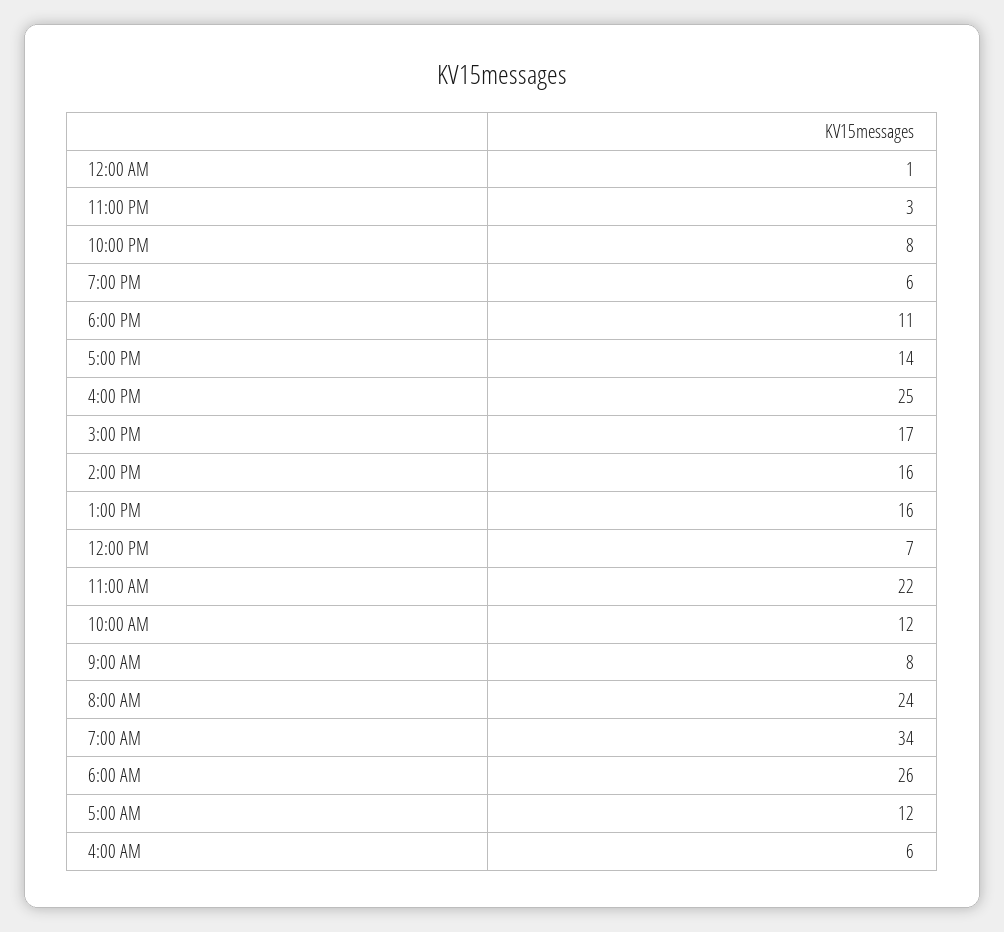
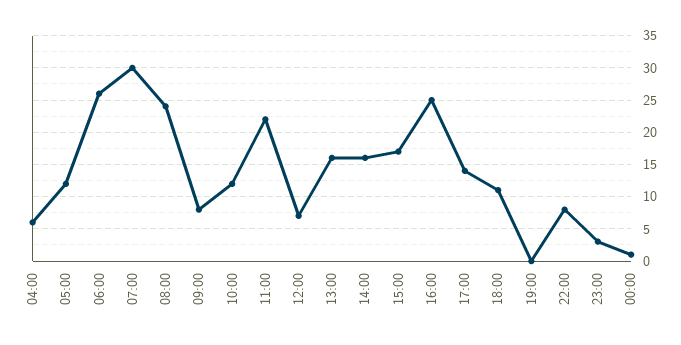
7:00 PM: 6 -> 0
7:00 AM: 34 -> 30

